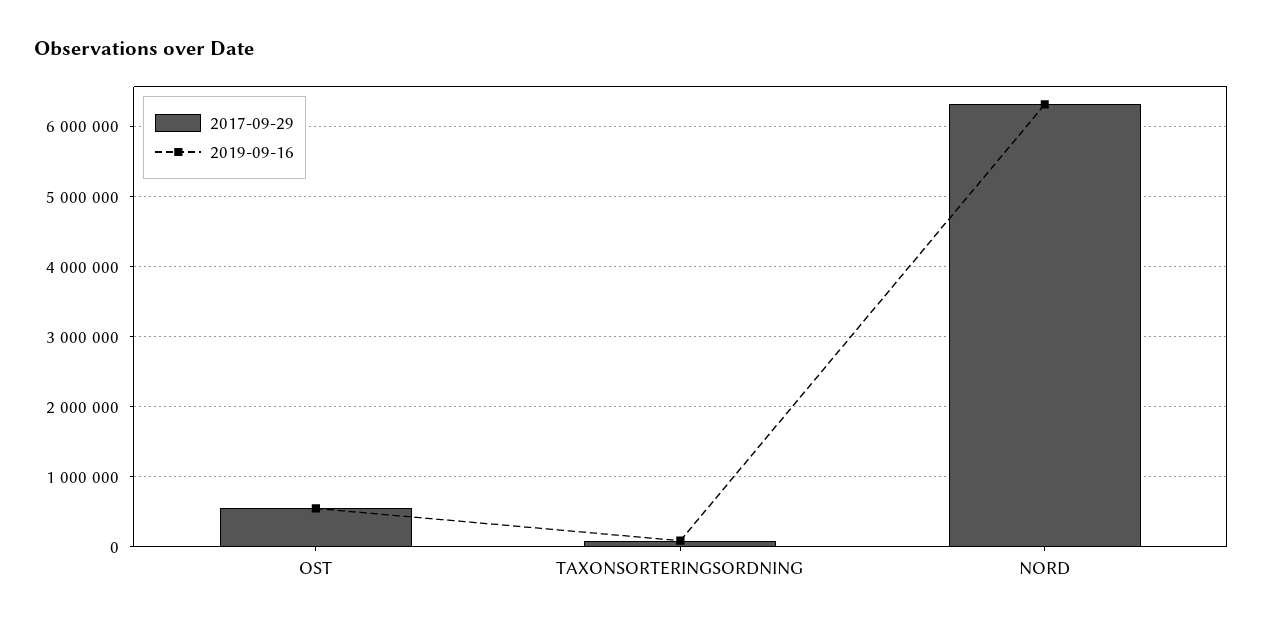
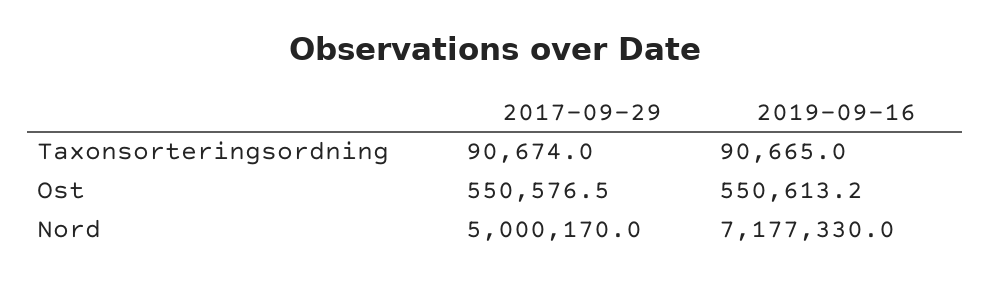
2017-09-29, NORD: 6300000 -> 5000170
2019-09-16, NORD: 6300000 -> 7177330

